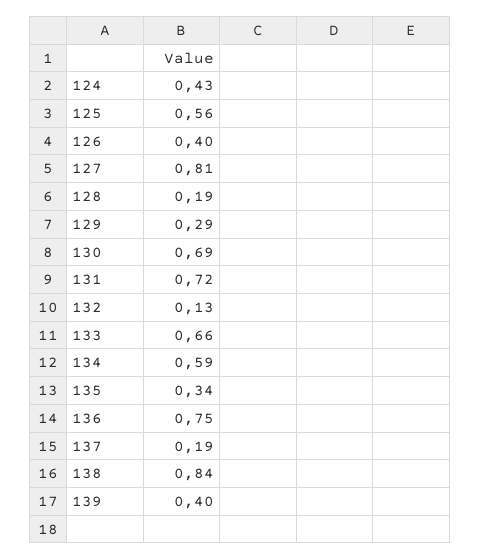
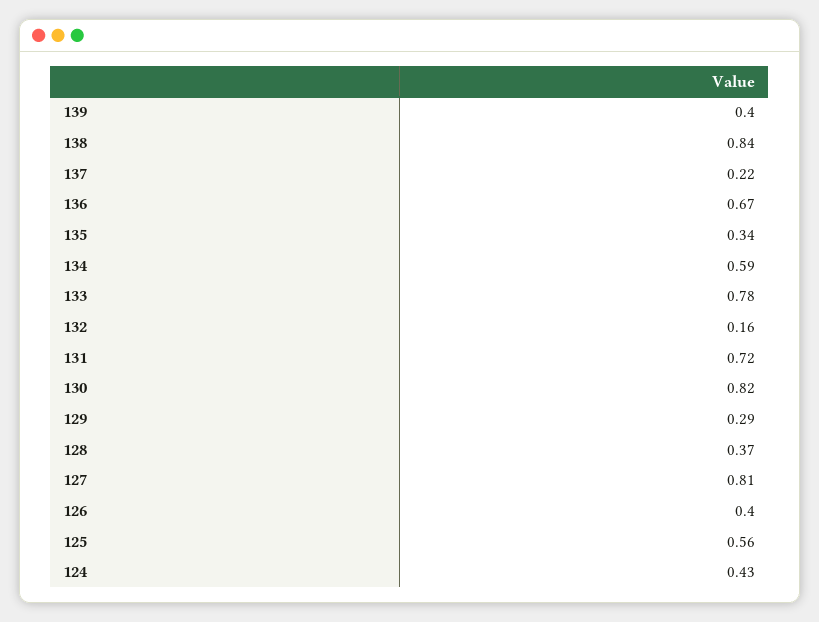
128: 0.19 -> 0.37
130: 0.69 -> 0.82
132: 0.13 -> 0.16
133: 0.66 -> 0.78
136: 0.75 -> 0.67
137: 0.19 -> 0.22

